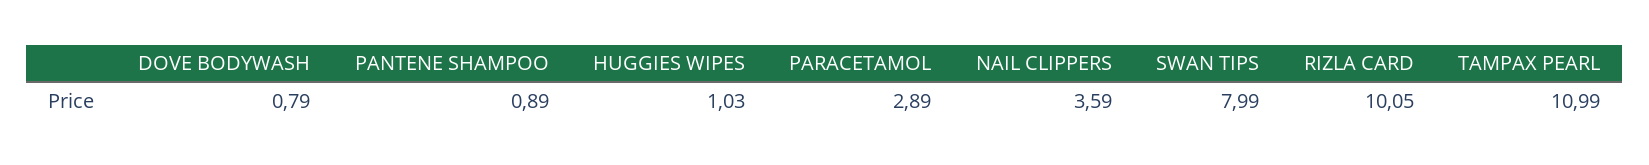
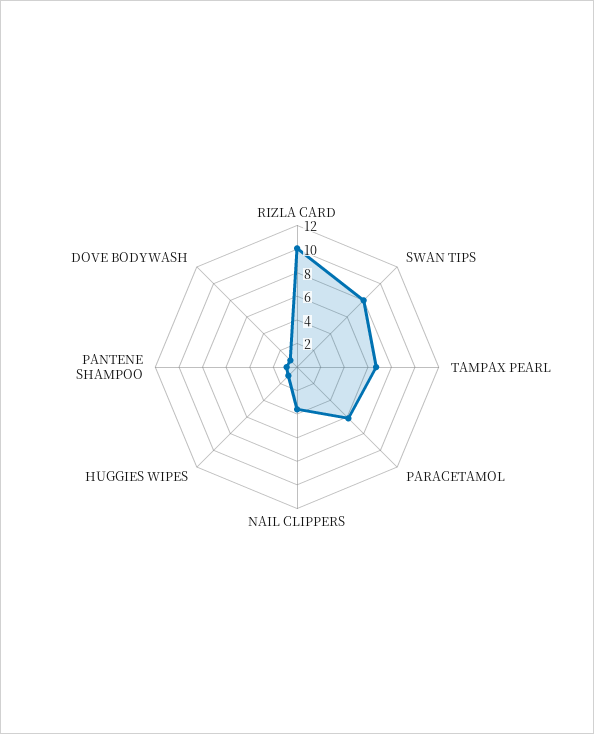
PARACETAMOL: 2.89 -> 6
TAMPAX PEARL: 10.99 -> 7

